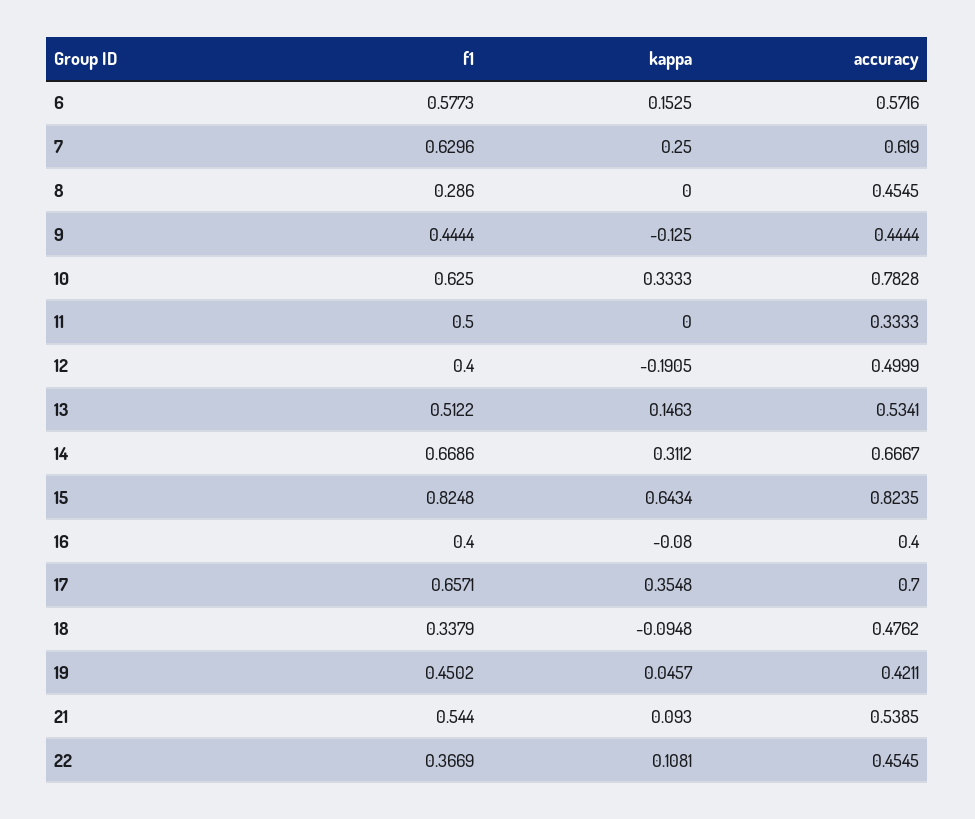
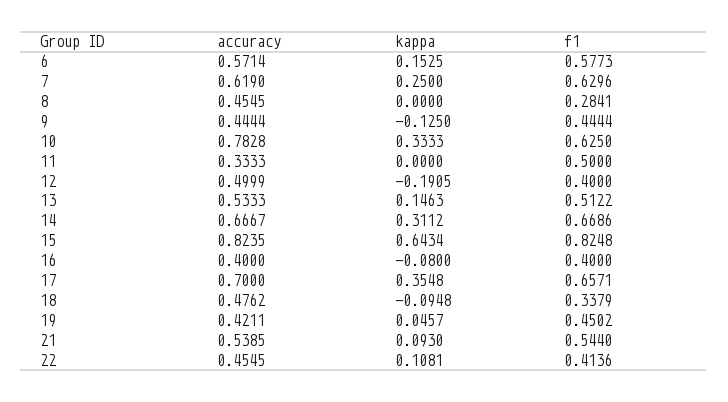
accuracy, 6: 0.5716 -> 0.5714
f1, 8: 0.286 -> 0.2841
accuracy, 13: 0.5341 -> 0.5333
f1, 22: 0.3669 -> 0.4136

